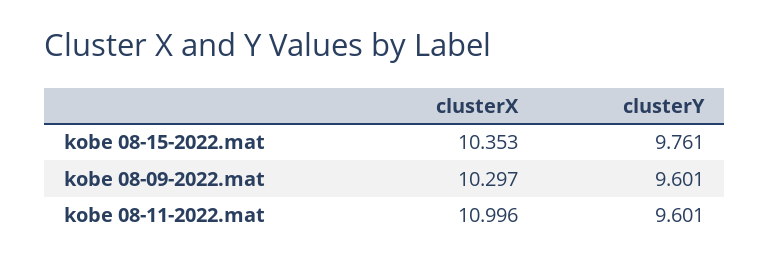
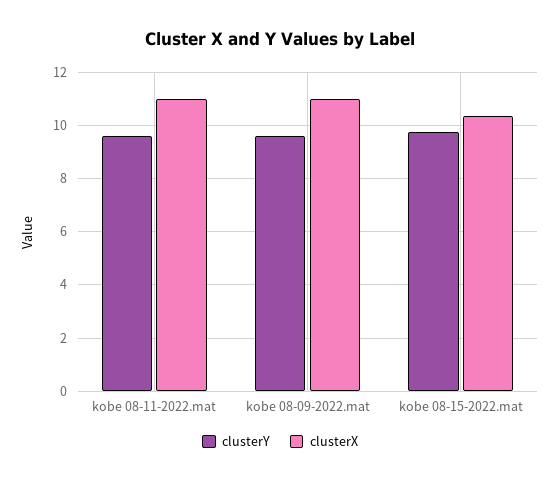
clusterX, kobe 08-09-2022.mat: 10.297 -> 11

